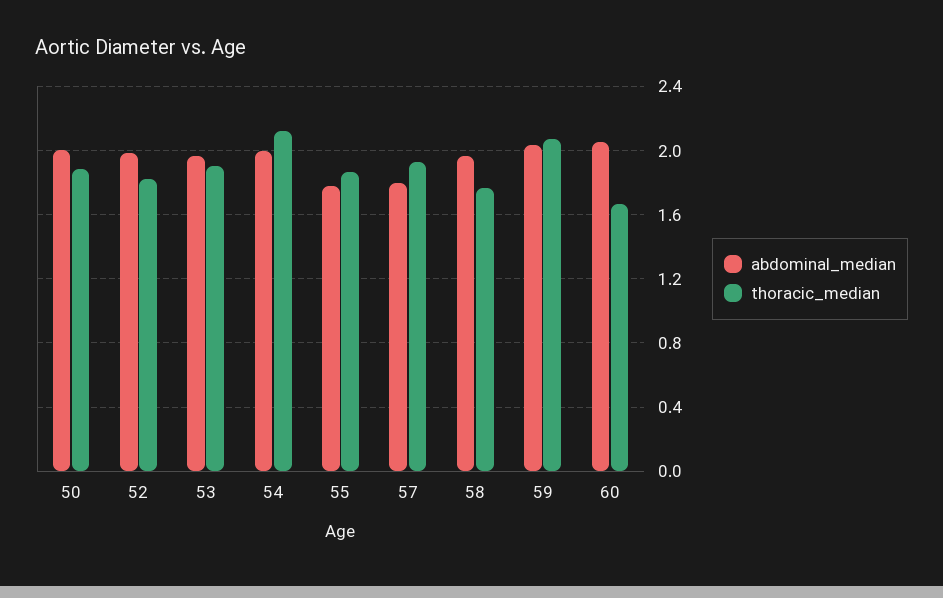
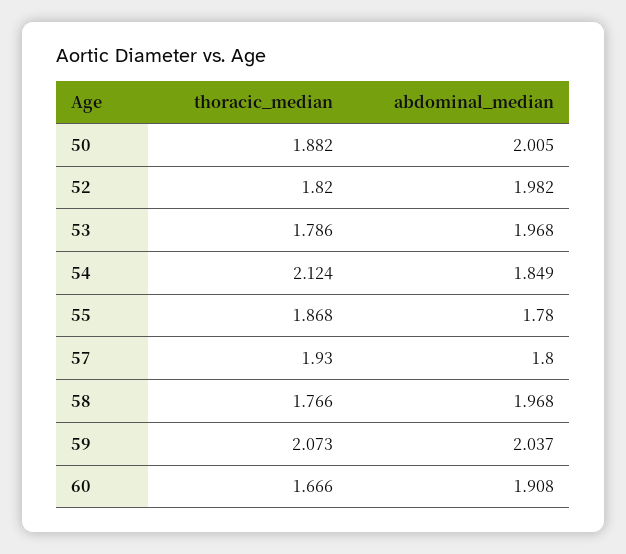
thoracic_median, 53: 1.9 -> 1.786
abdominal_median, 54: 2 -> 1.849
abdominal_median, 60: 2.05 -> 1.908

